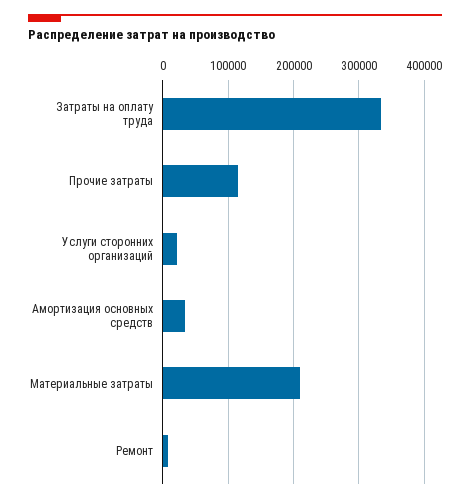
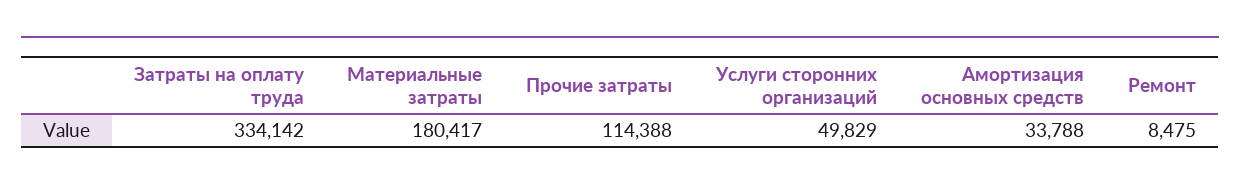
Услуги сторонних организаций: 20000 -> 49829
Материальные затраты: 210000 -> 180417

